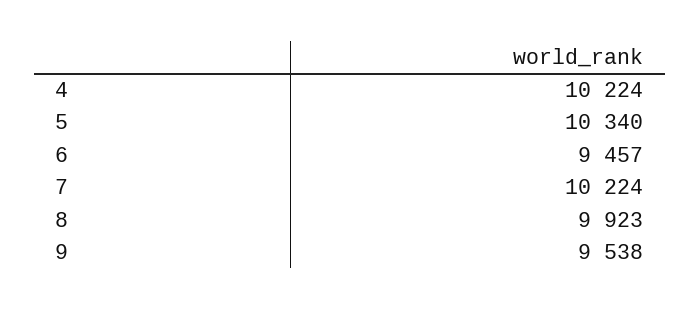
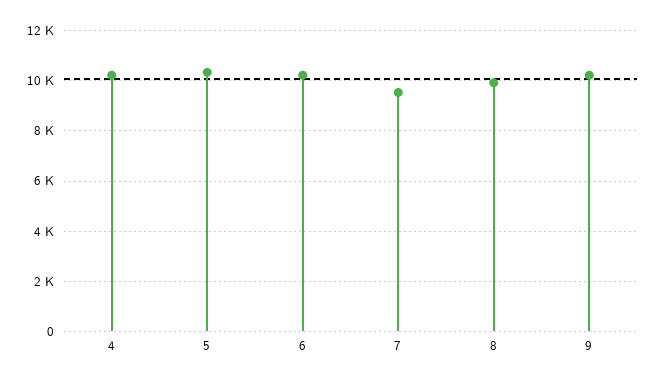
6: 9457 -> 10250
7: 10224 -> 9500
9: 9538 -> 10250

